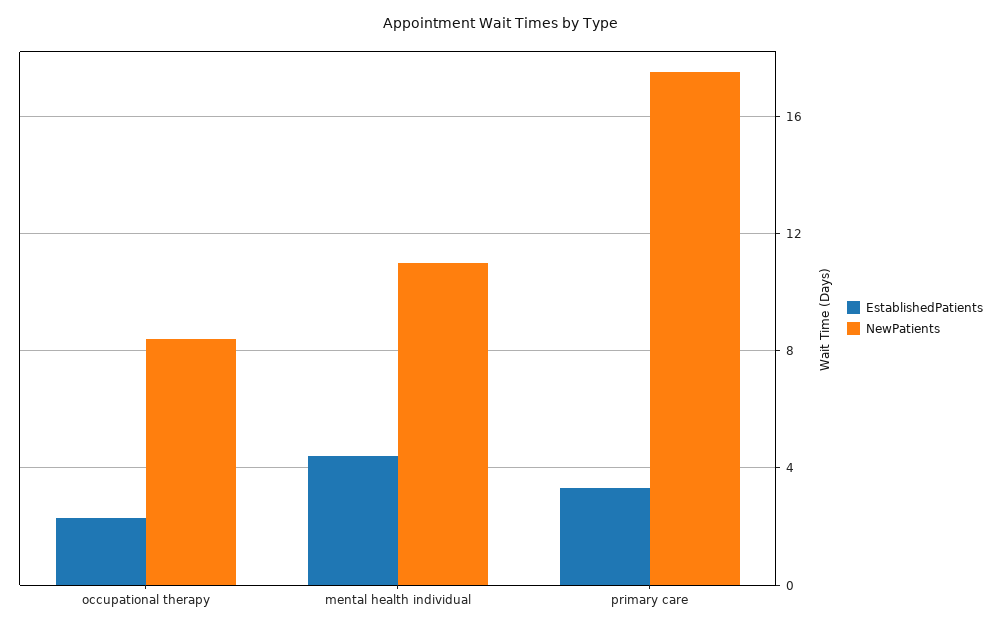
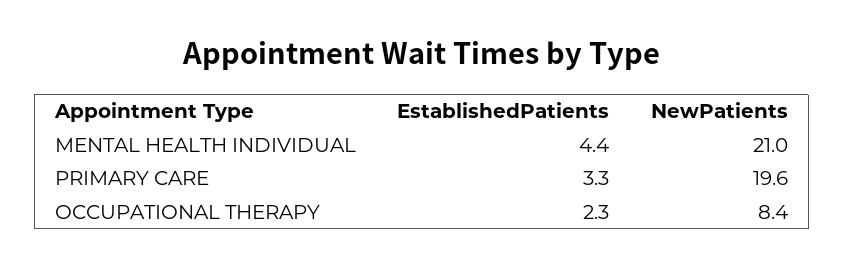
NewPatients, mental health individual: 11 -> 21
NewPatients, primary care: 17.5 -> 19.6

